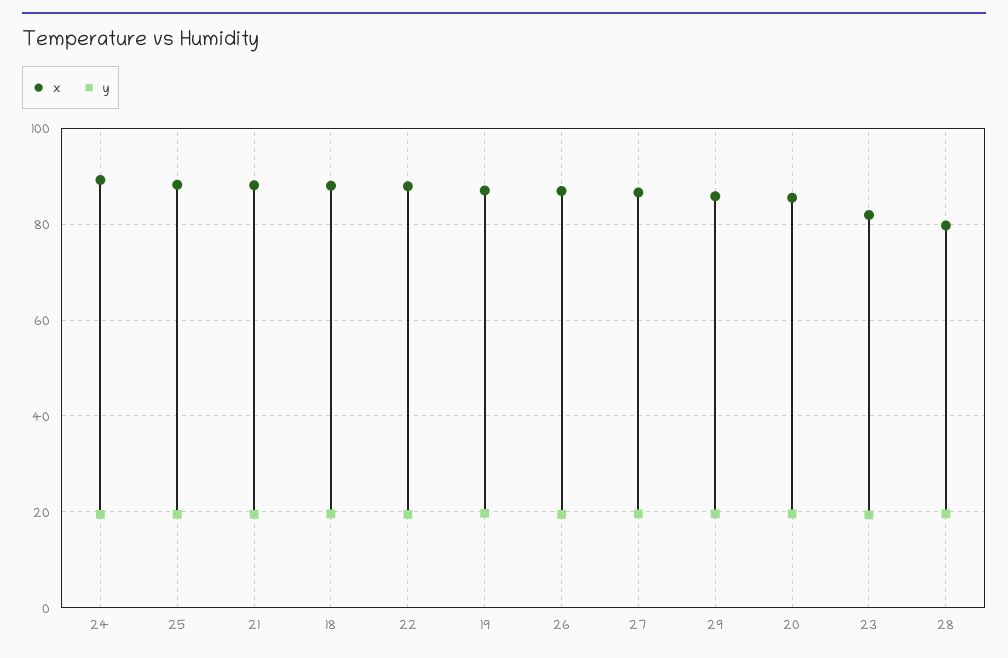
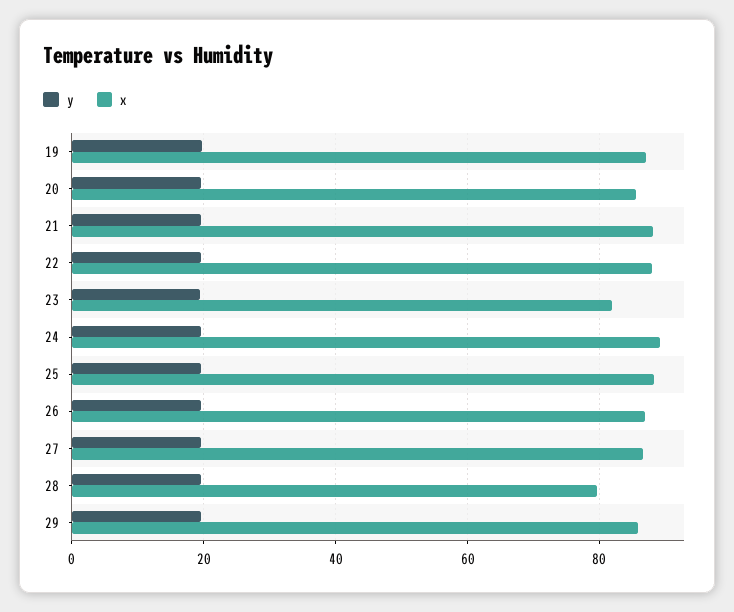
x, 18: 88 -> none
y, 18: 20 -> none

